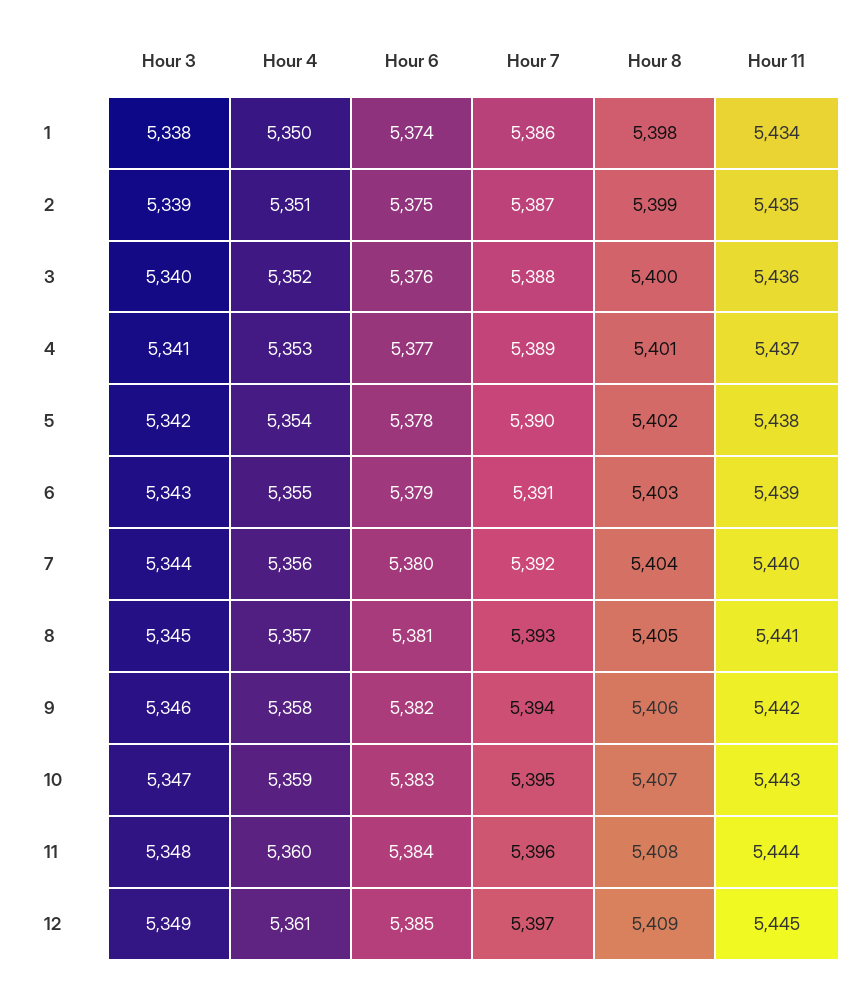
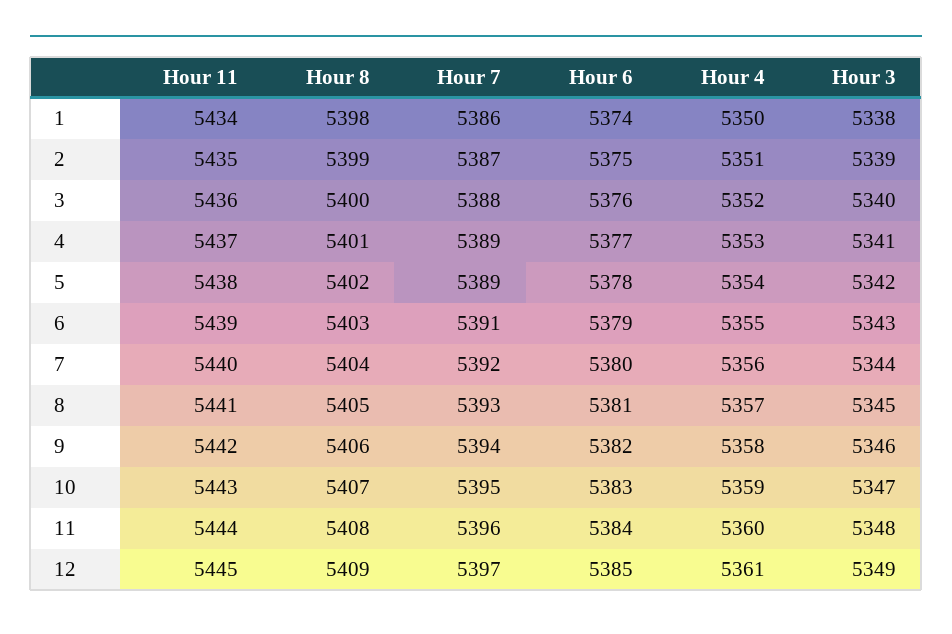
Hour 7, 5: 5390 -> 5389

